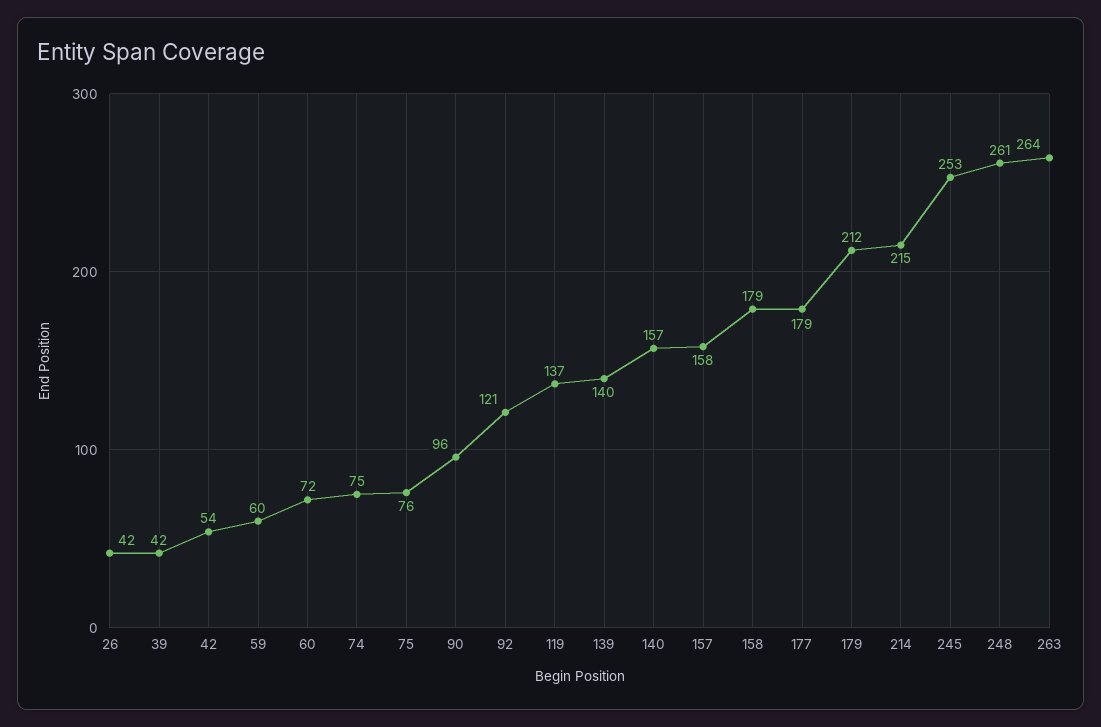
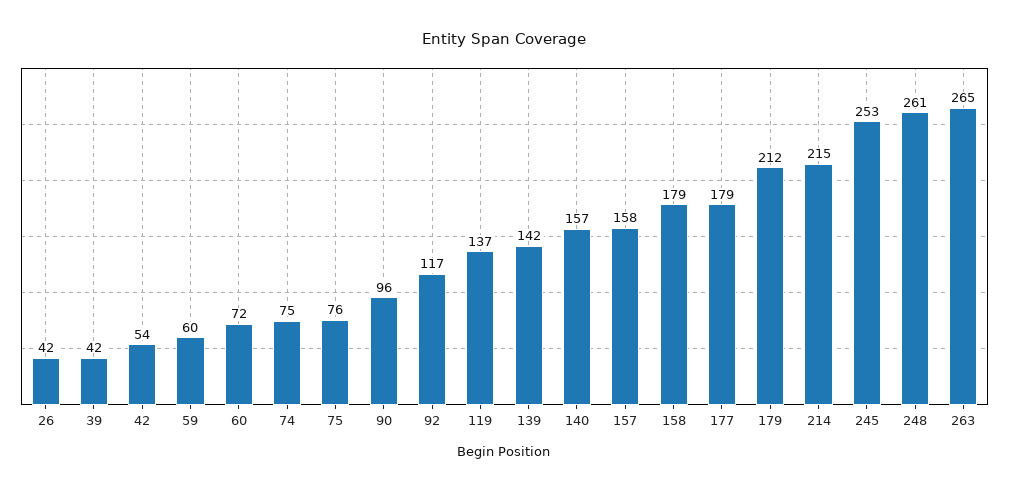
92: 121 -> 117
139: 140 -> 142
263: 264 -> 265

